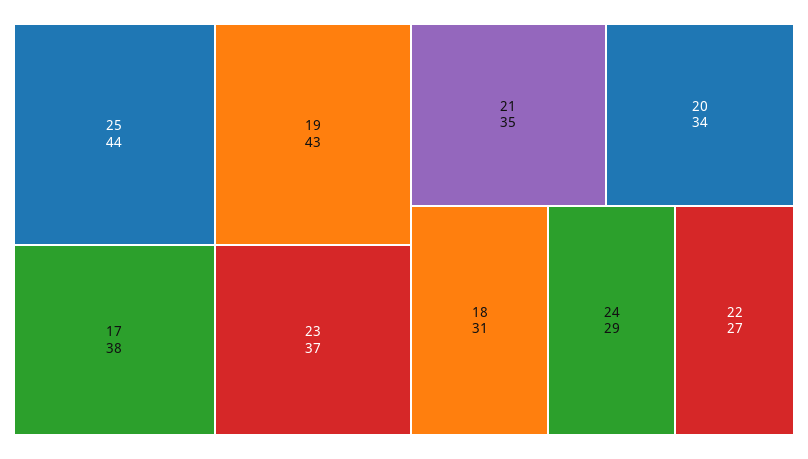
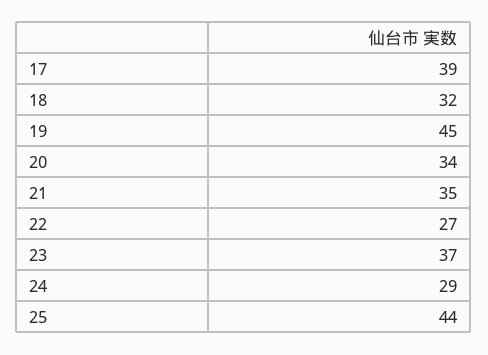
19: 43 -> 45
17: 38 -> 39
18: 31 -> 32

